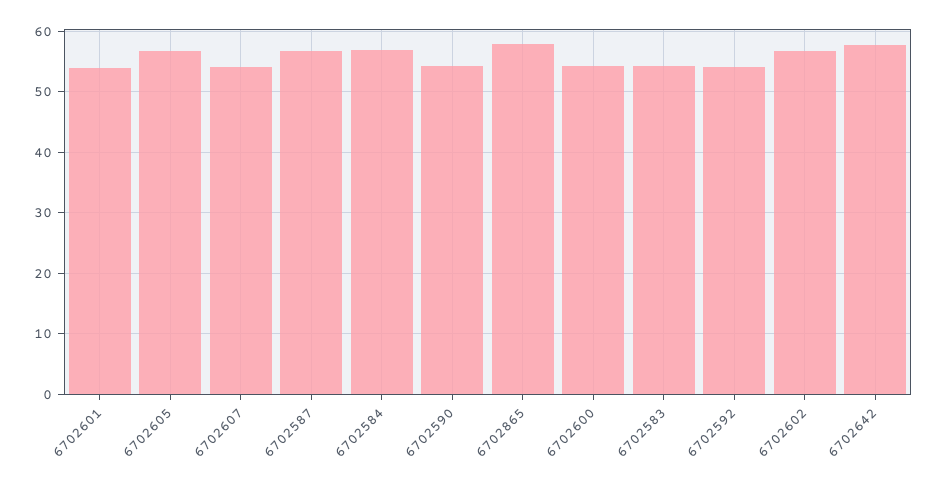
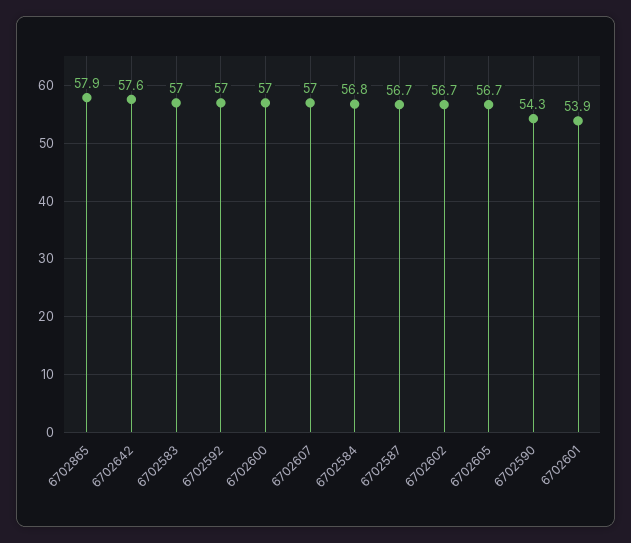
6702607: 54 -> 57
6702600: 54 -> 57
6702583: 54 -> 57
6702592: 54 -> 57

